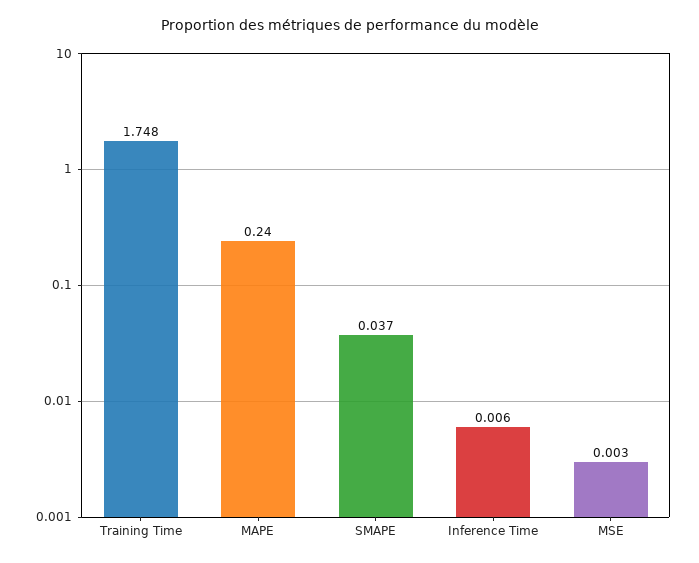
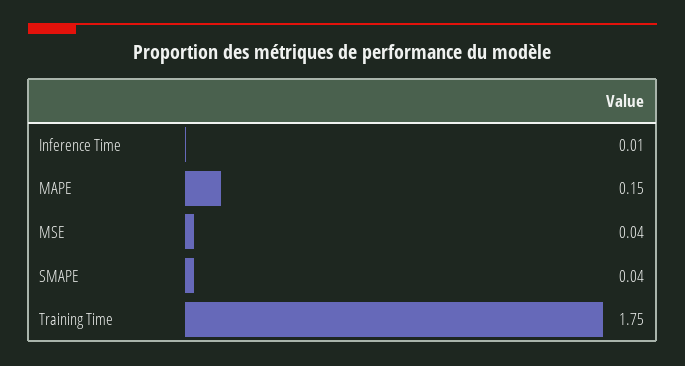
MAPE: 0.24 -> 0.15
MSE: 0.003 -> 0.04

